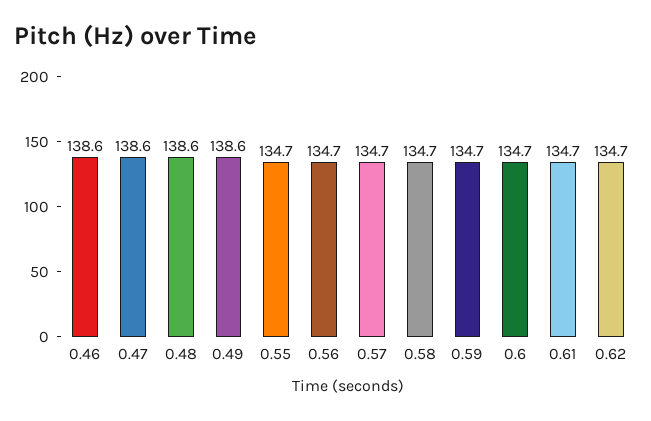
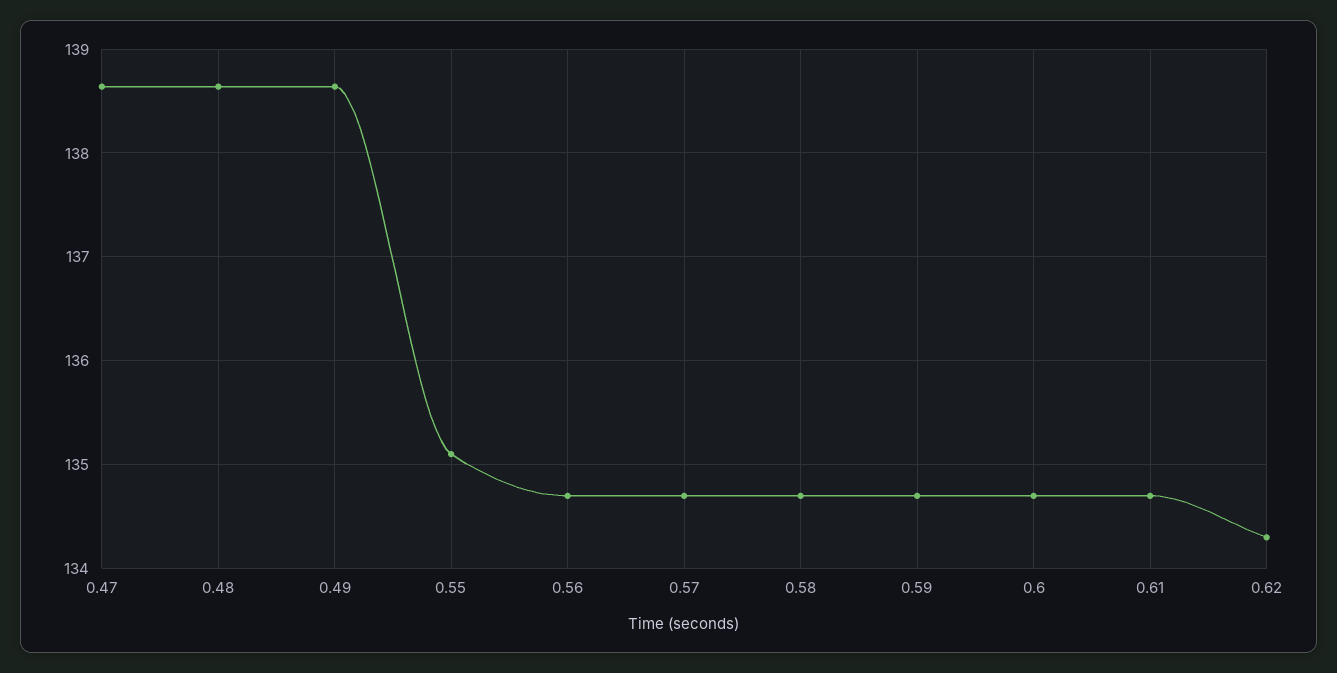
0.46: 138.6 -> none
0.55: 134.7 -> 135.1
0.62: 134.7 -> 134.3

